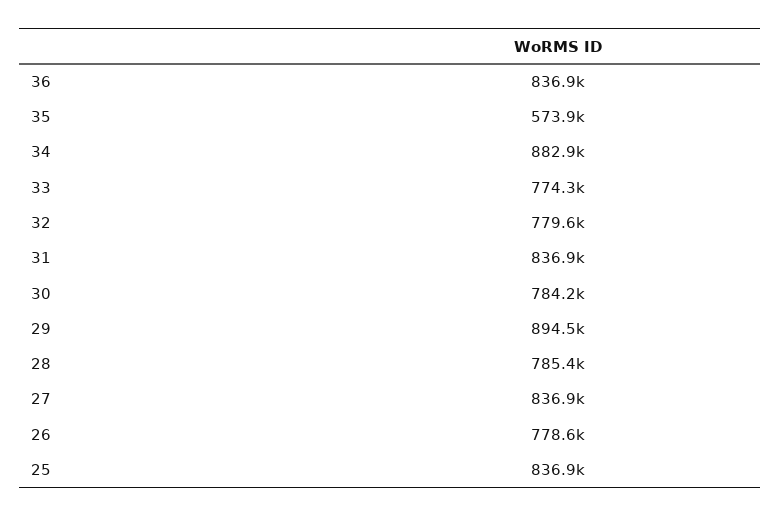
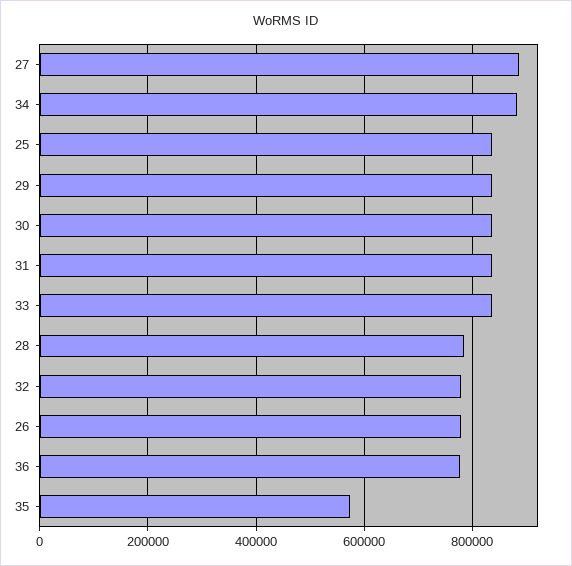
36: 836900 -> 780000
33: 774300 -> 840000
30: 784200 -> 840000
29: 894500 -> 840000
27: 836900 -> 880000

